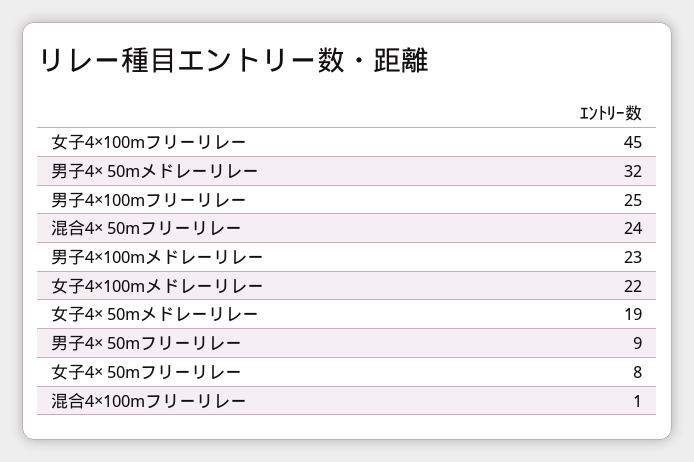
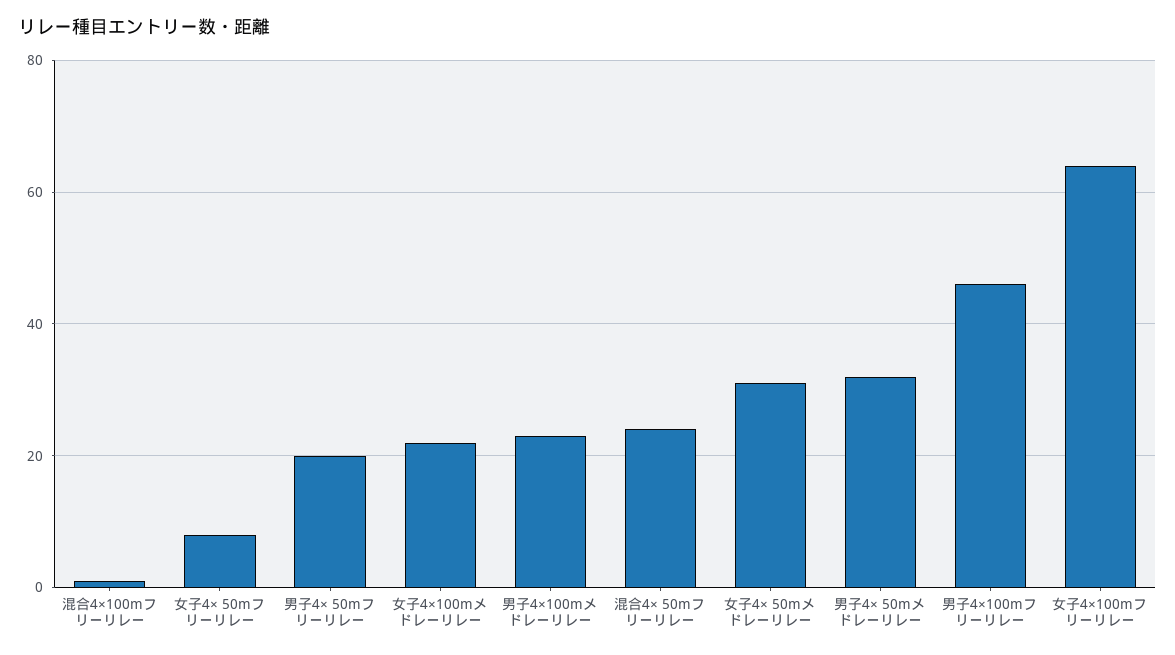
女子4×100mフリーリレー: 45 -> 65
男子4×100mフリーリレー: 25 -> 45
女子4× 50mメドレーリレー: 19 -> 30
男子4× 50mフリーリレー: 9 -> 20

